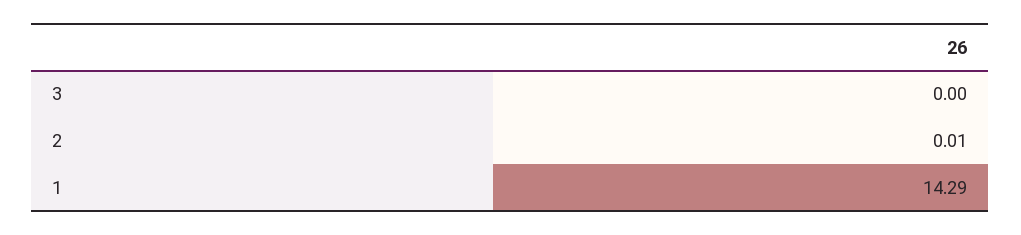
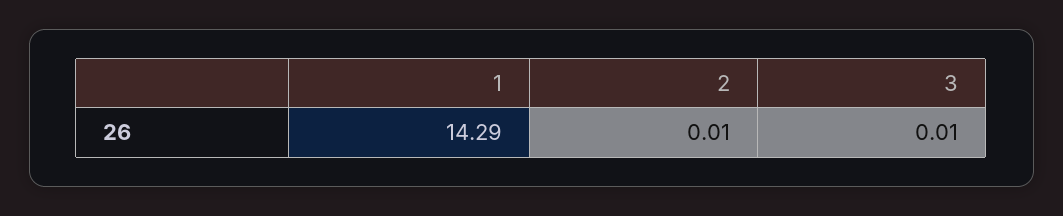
3: 0 -> 0.01

